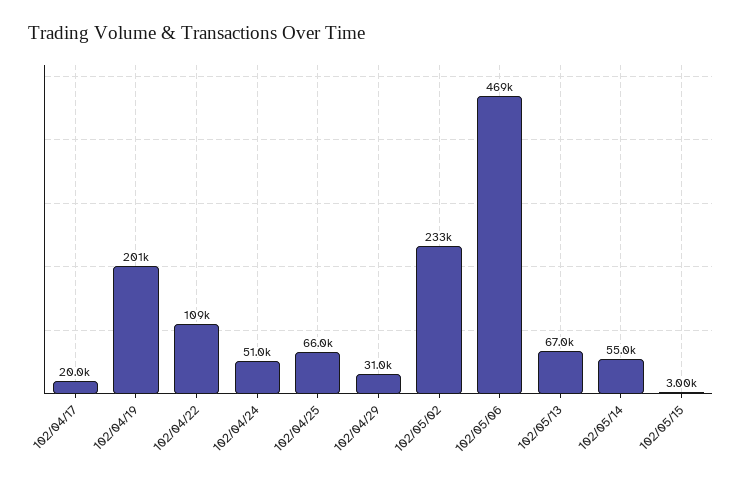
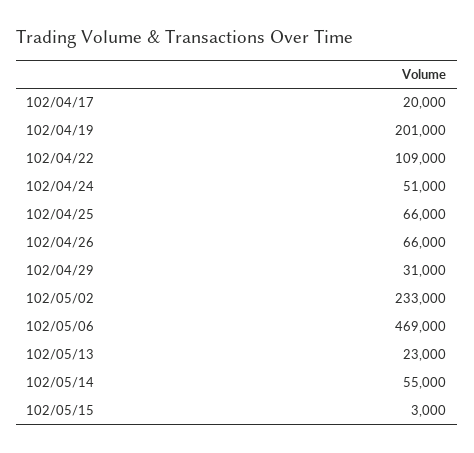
102/05/13: 67000 -> 23000
102/04/26: none -> 66000

